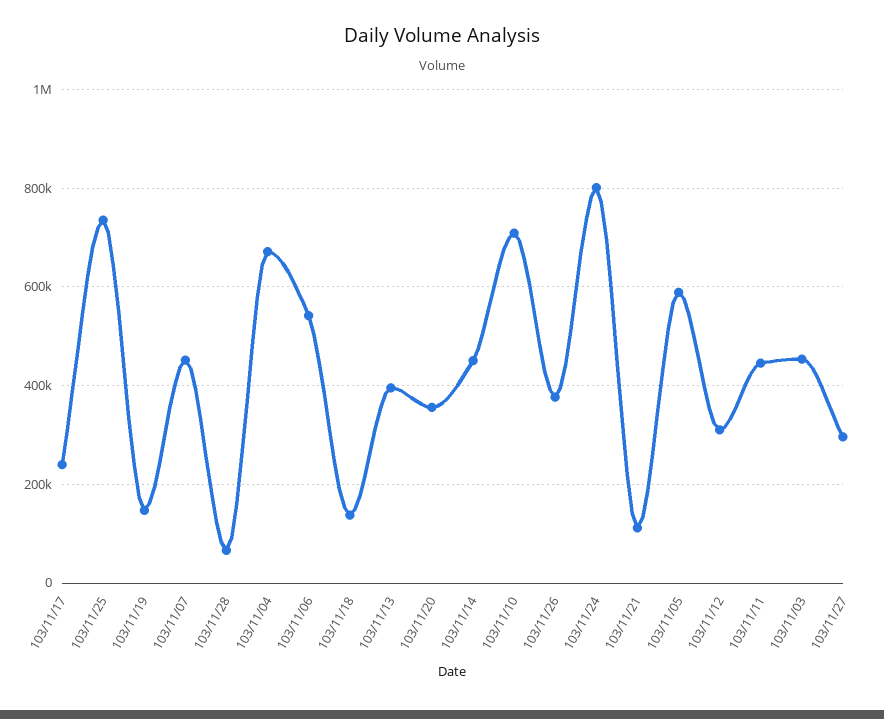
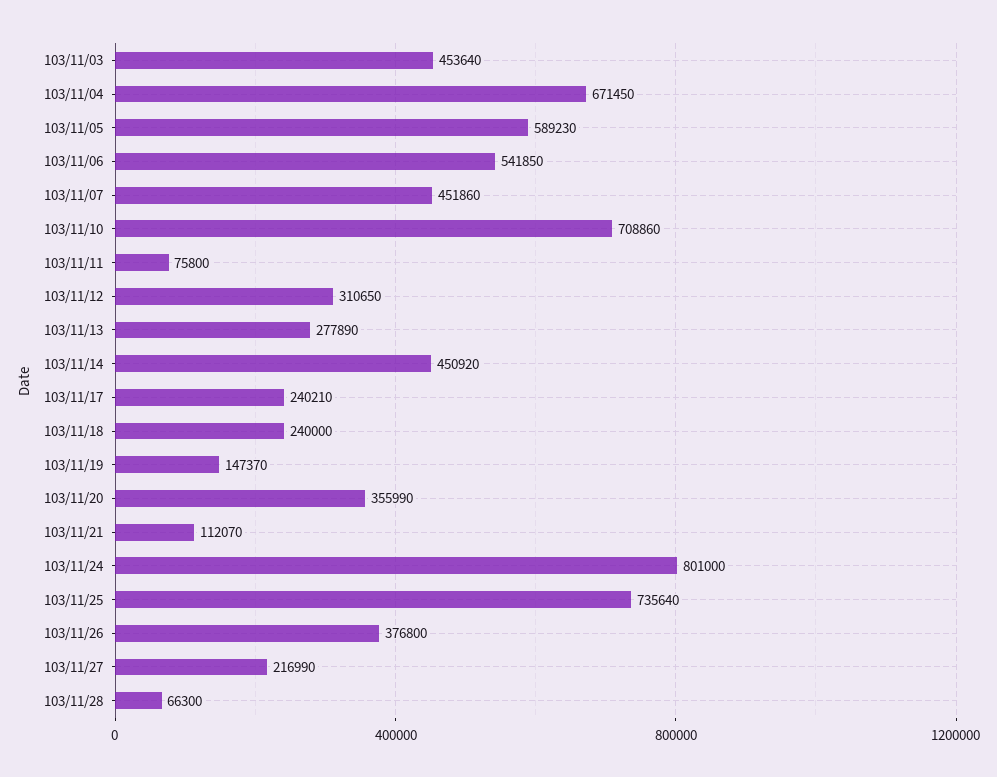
103/11/18: 140000 -> 240000
103/11/13: 400000 -> 277890
103/11/11: 440000 -> 75800
103/11/27: 300000 -> 216990

